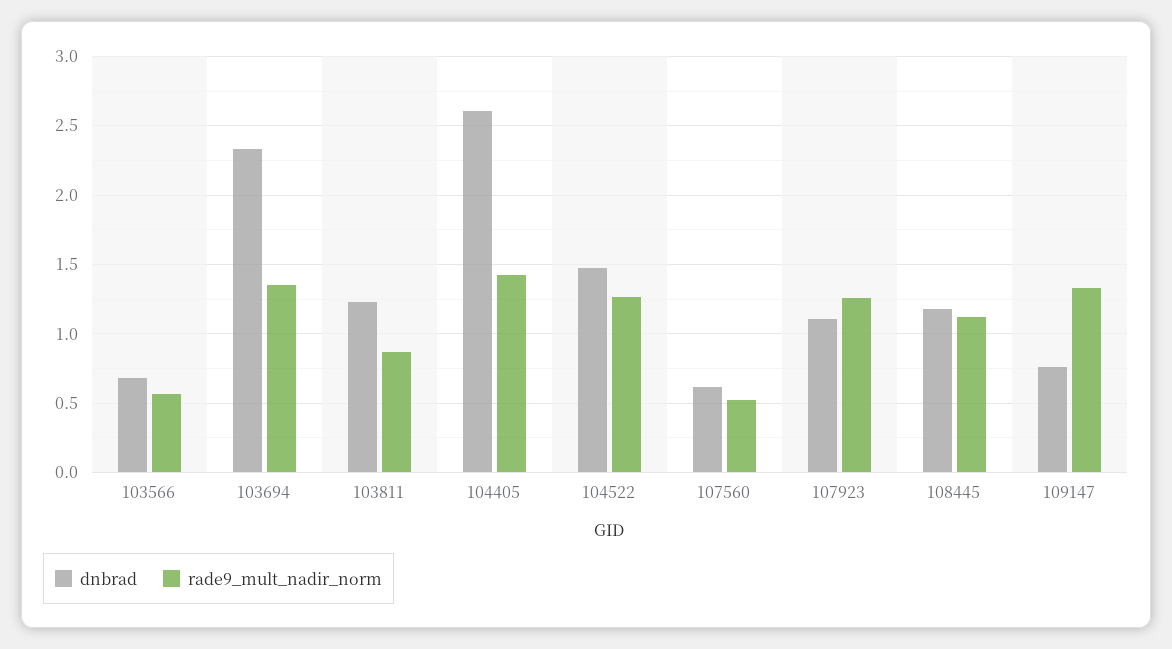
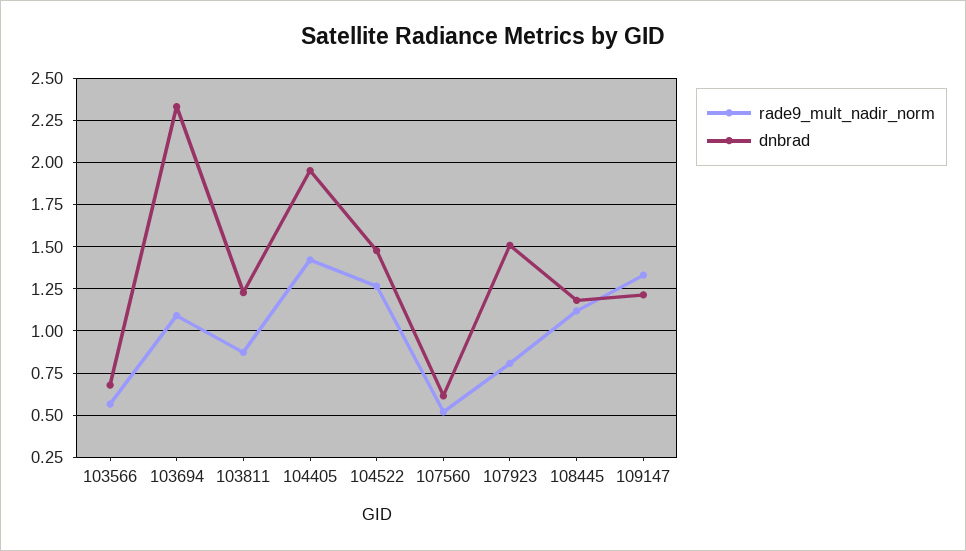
rade9_mult_nadir_norm, 103694: 1.35 -> 1.1
dnbrad, 104405: 2.6 -> 1.95
dnbrad, 107923: 1.1 -> 1.5
rade9_mult_nadir_norm, 107923: 1.25 -> 0.8
dnbrad, 109147: 0.75 -> 1.2

